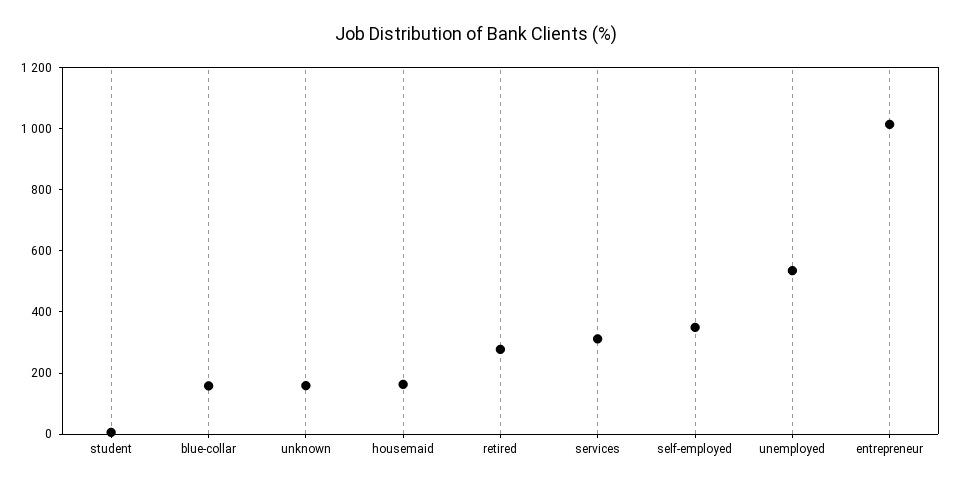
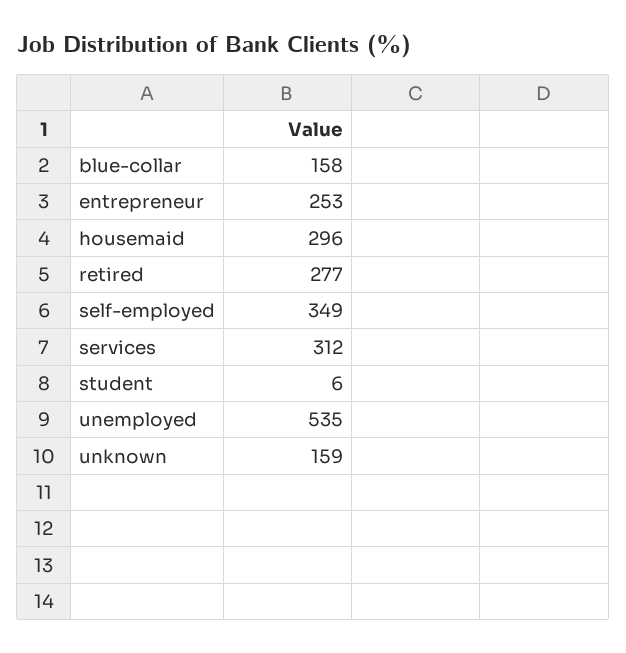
housemaid: 150 -> 296
entrepreneur: 1000 -> 253

